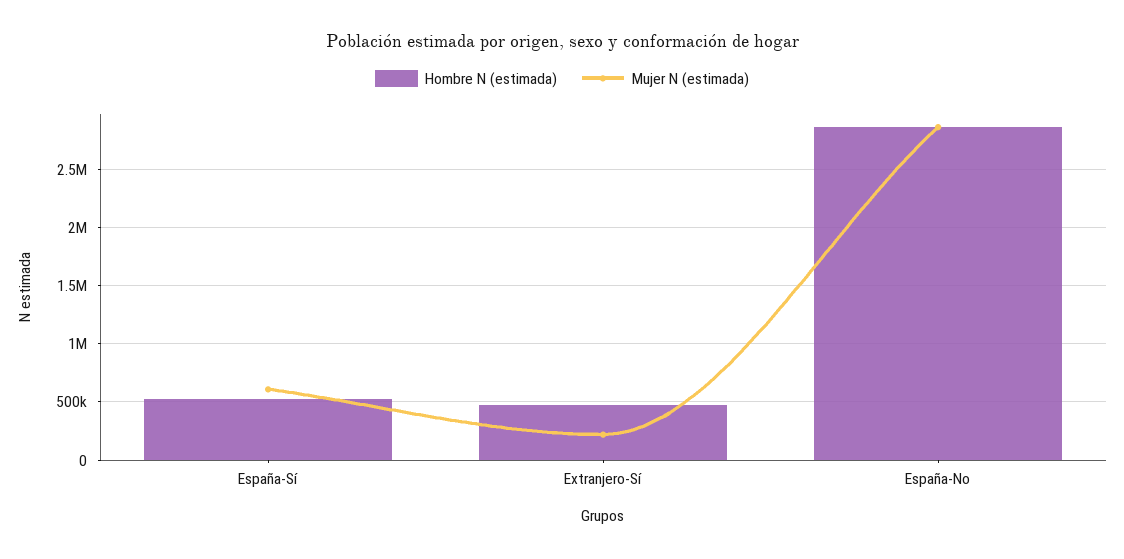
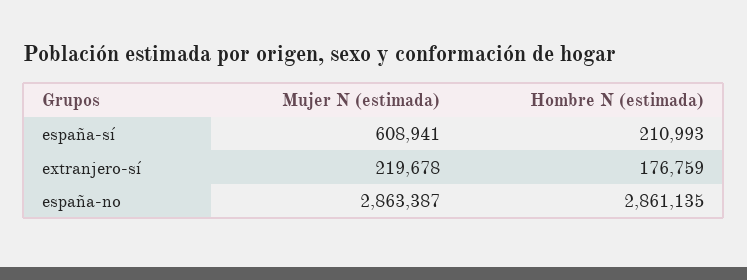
Hombre N (estimada), España-Sí: 500000 -> 210993
Hombre N (estimada), Extranjero-Sí: 500000 -> 176759

